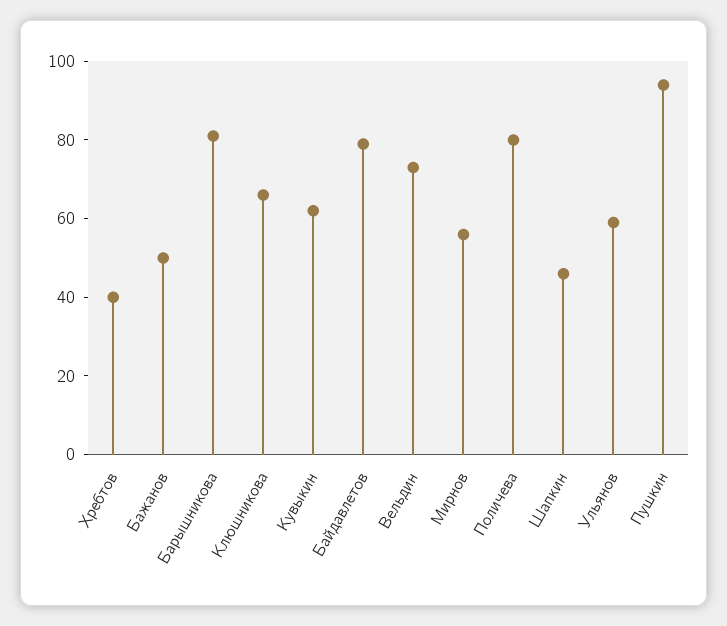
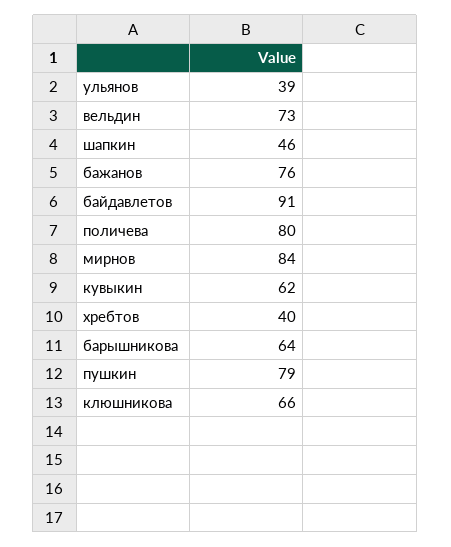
Бажанов: 50 -> 76
Барышникова: 80 -> 64
Байдавлетов: 80 -> 91
Мирнов: 55 -> 84
Ульянов: 60 -> 39
Пушкин: 95 -> 79

